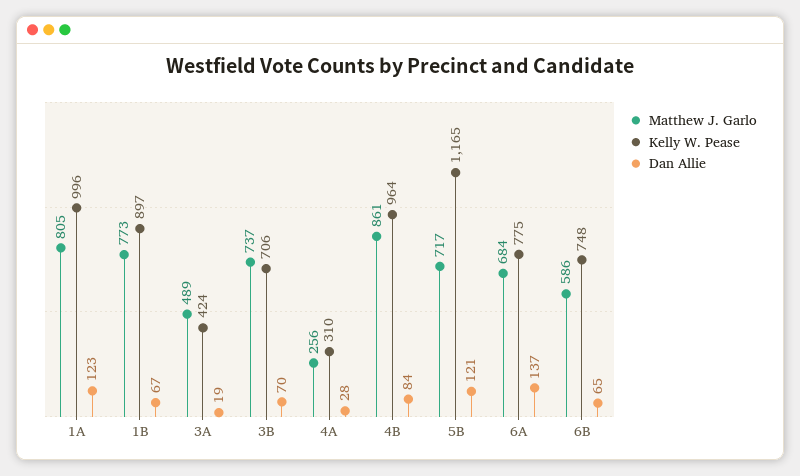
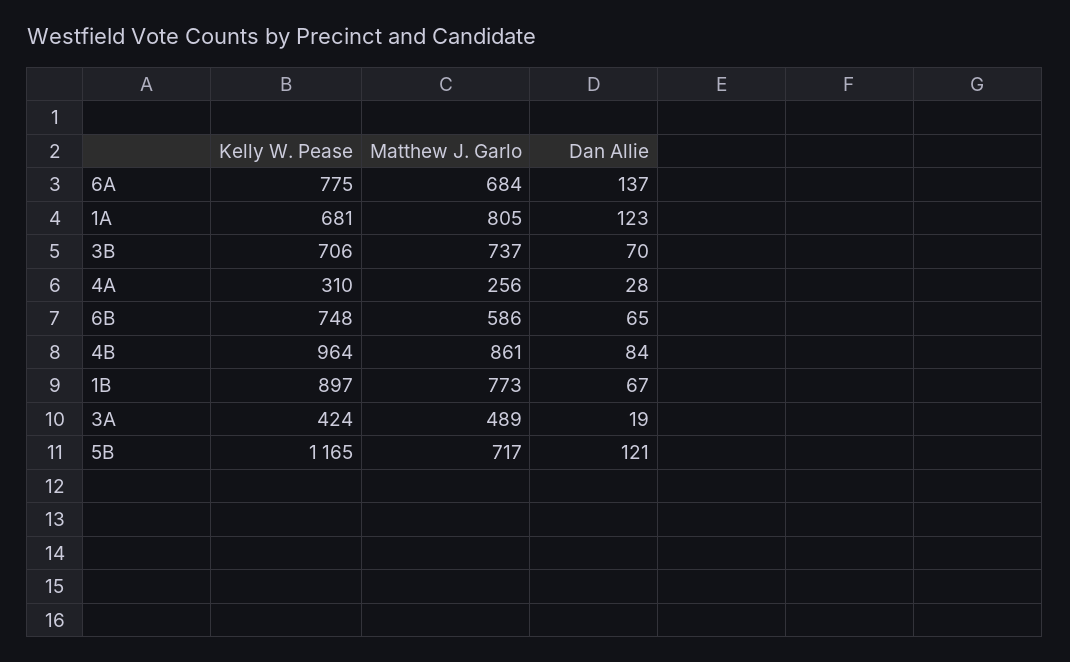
Kelly W. Pease, 1A: 996 -> 681

